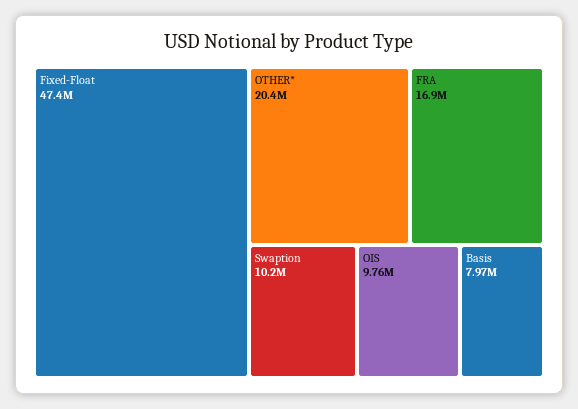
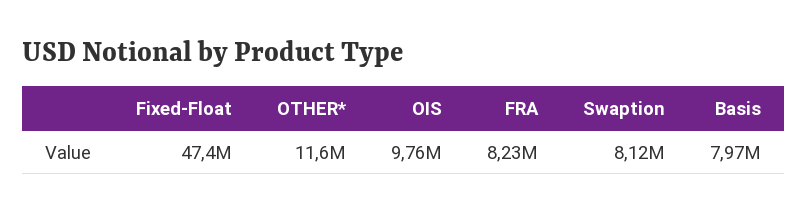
OTHER*: 20400000 -> 11600000
FRA: 16900000 -> 8230000
Swaption: 10200000 -> 8120000

